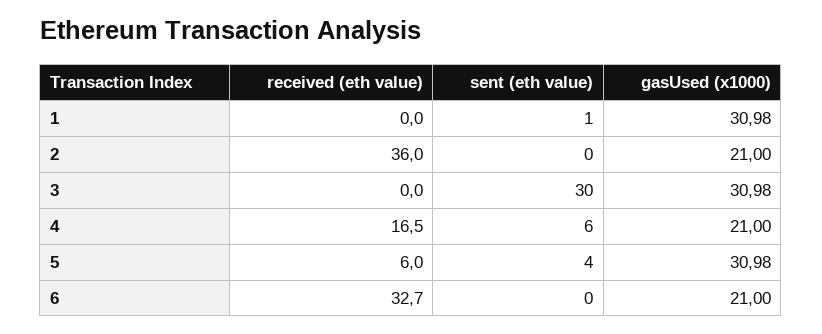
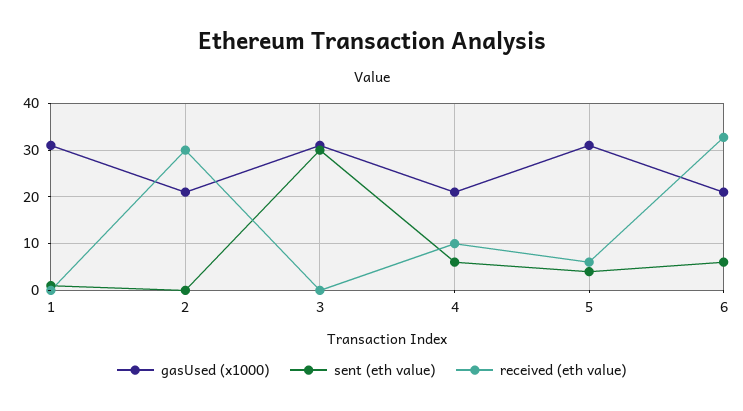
received (eth value), 2: 36 -> 30
received (eth value), 4: 16.5 -> 10
sent (eth value), 6: 0 -> 6

